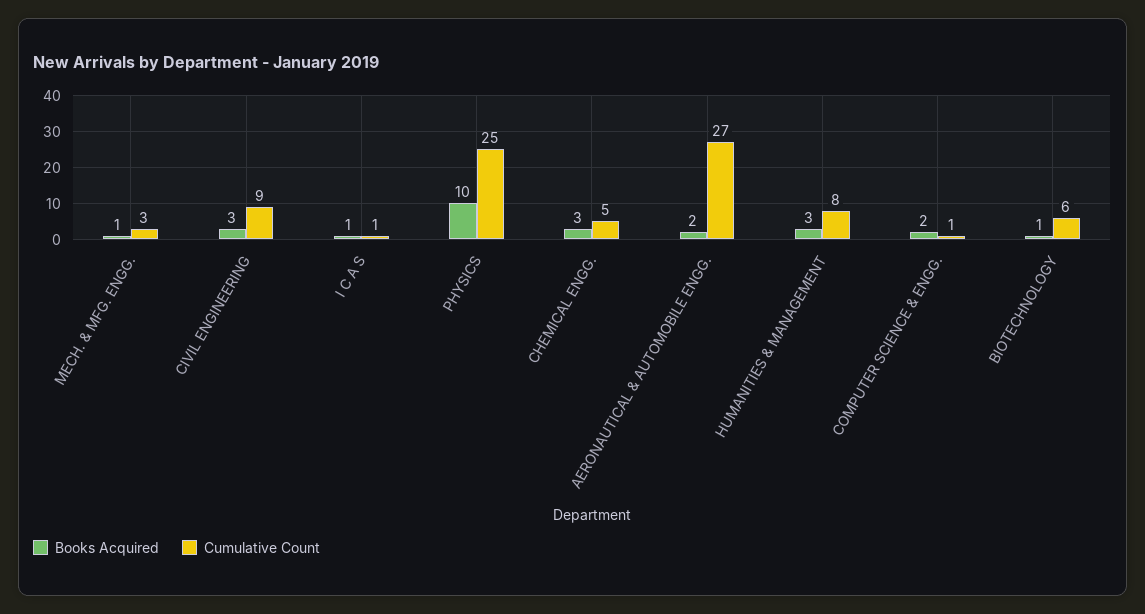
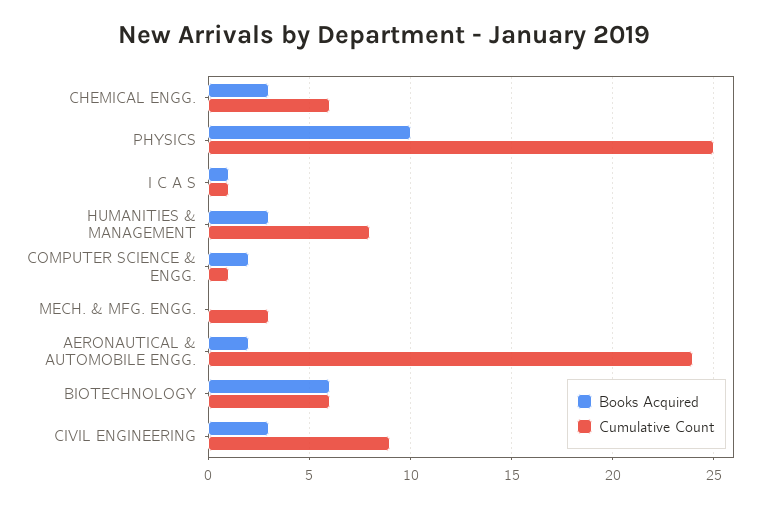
Books Acquired, MECH. & MFG. ENGG.: 1 -> 0
Cumulative Count, CHEMICAL ENGG.: 5 -> 6
Cumulative Count, AERONAUTICAL & AUTOMOBILE ENGG.: 27 -> 24
Books Acquired, BIOTECHNOLOGY: 1 -> 6

